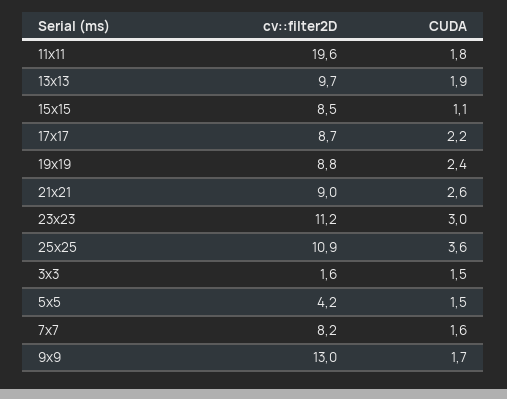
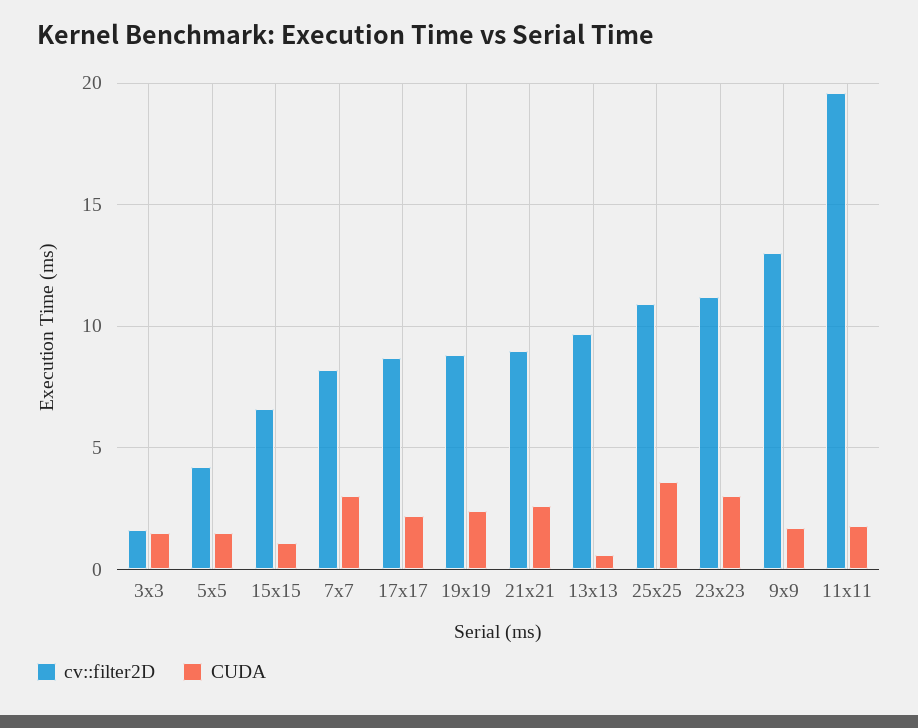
CUDA, 13x13: 1.9 -> 0.5
cv::filter2D, 15x15: 8.5 -> 6.5
CUDA, 7x7: 1.6 -> 3

